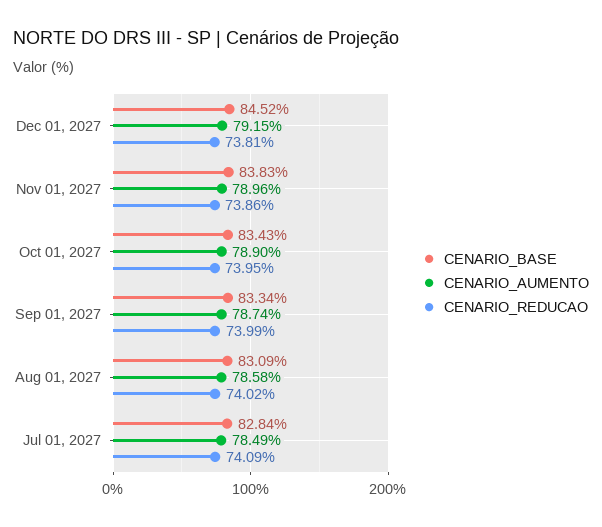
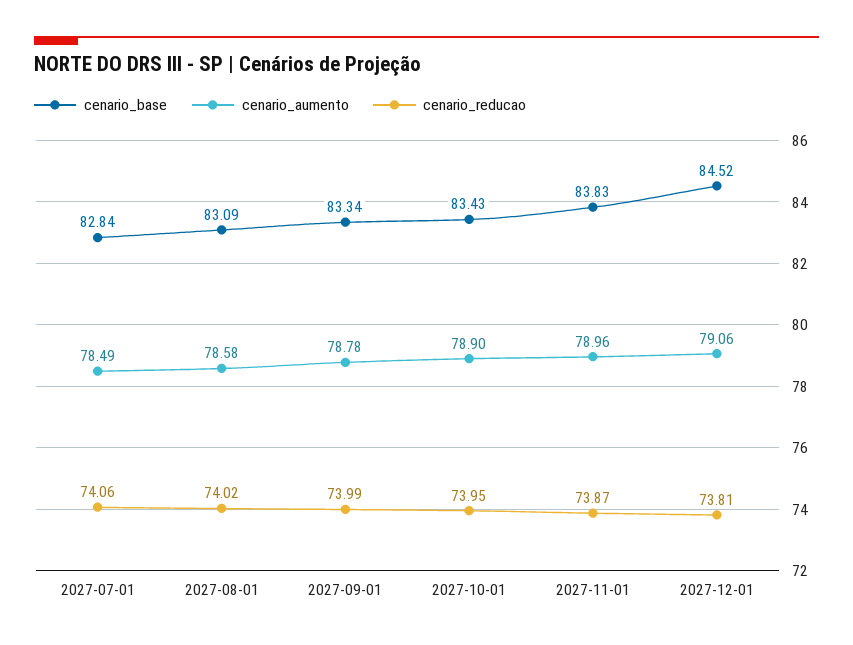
CENARIO_AUMENTO, Dec 01, 2027: 79.15 -> 79.06
CENARIO_REDUCAO, Nov 01, 2027: 73.86 -> 73.87
CENARIO_AUMENTO, Sep 01, 2027: 78.74 -> 78.78
CENARIO_REDUCAO, Jul 01, 2027: 74.09 -> 74.06

